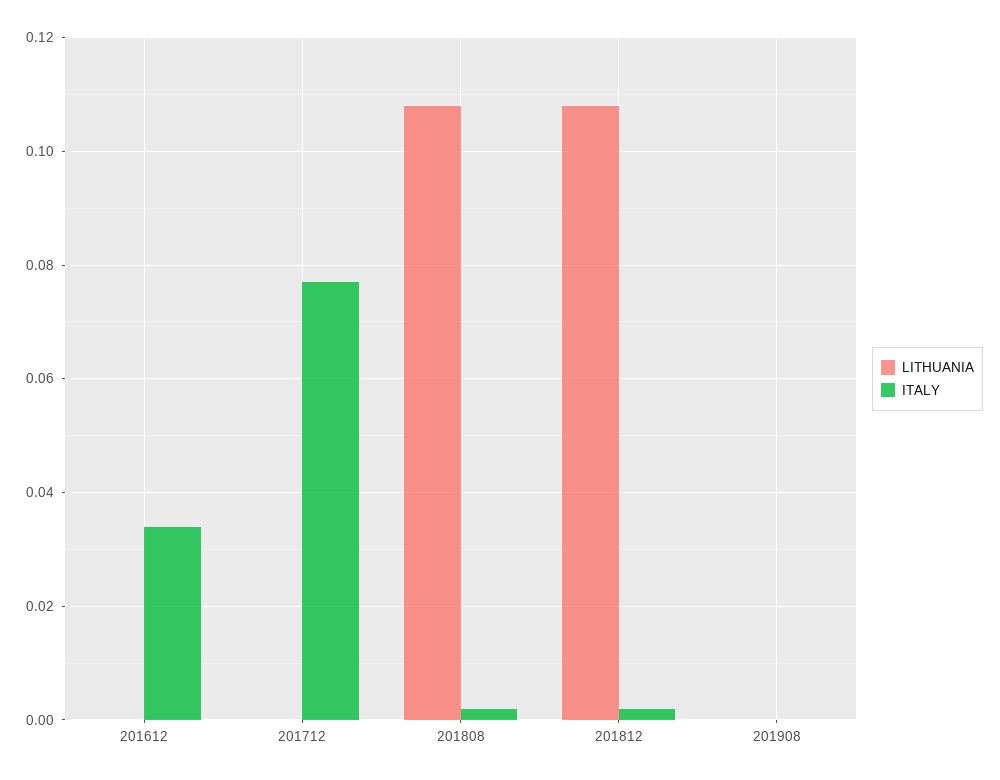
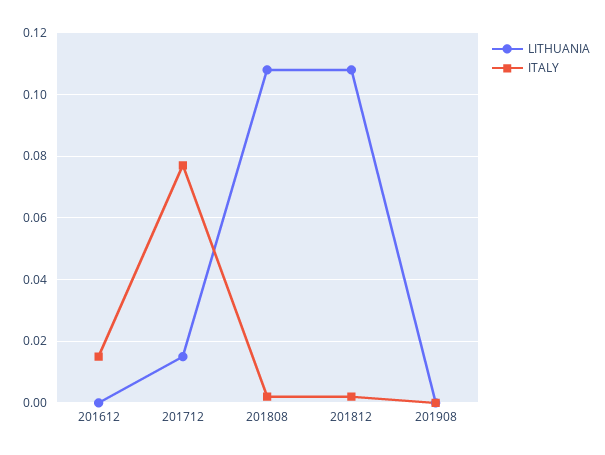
ITALY, 201612: 0.035 -> 0.015
LITHUANIA, 201712: 0 -> 0.015

